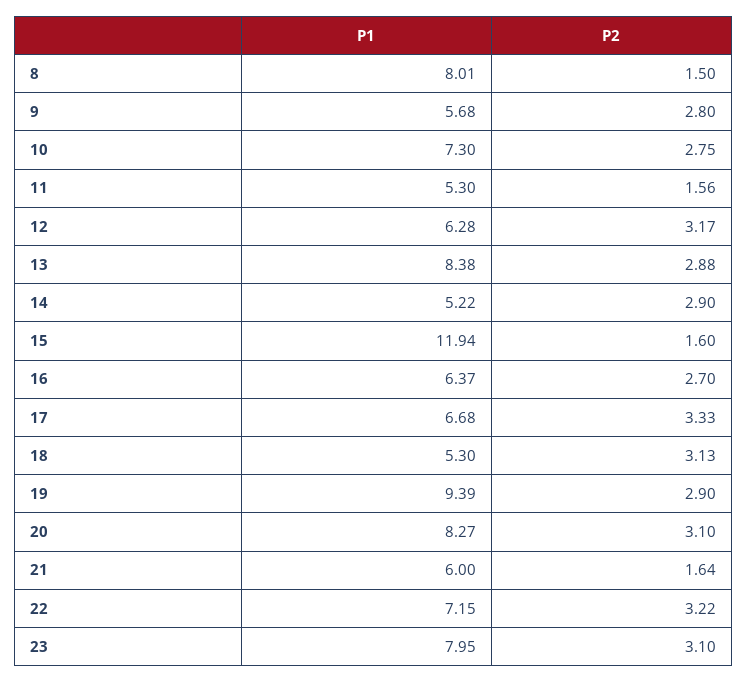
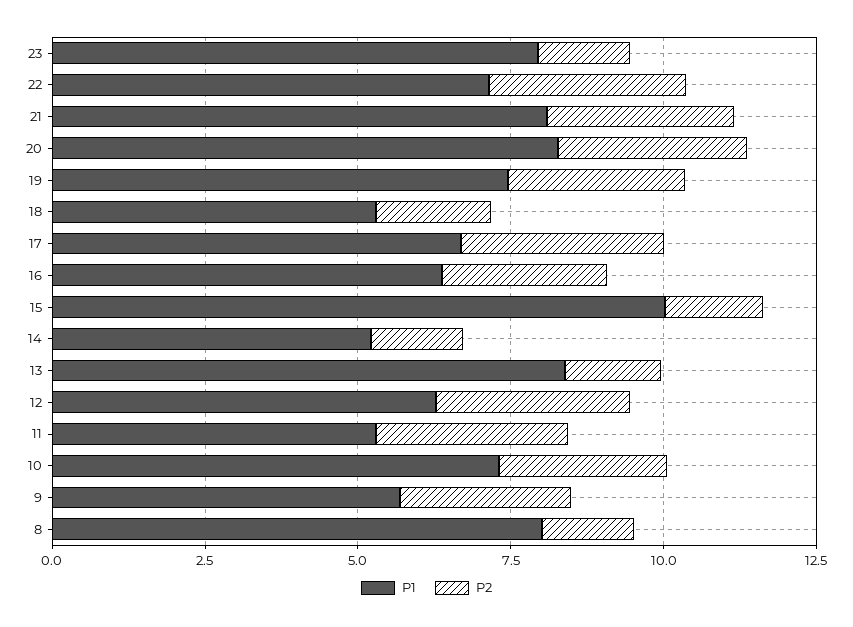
P2, 11: 1.56 -> 3
P2, 13: 2.88 -> 1.5
P2, 14: 2.9 -> 1.5
P1, 15: 11.94 -> 10
P2, 18: 3.13 -> 2
P1, 19: 9.39 -> 7.5
P1, 21: 6 -> 8
P2, 21: 1.64 -> 3
P2, 23: 3.1 -> 1.5

